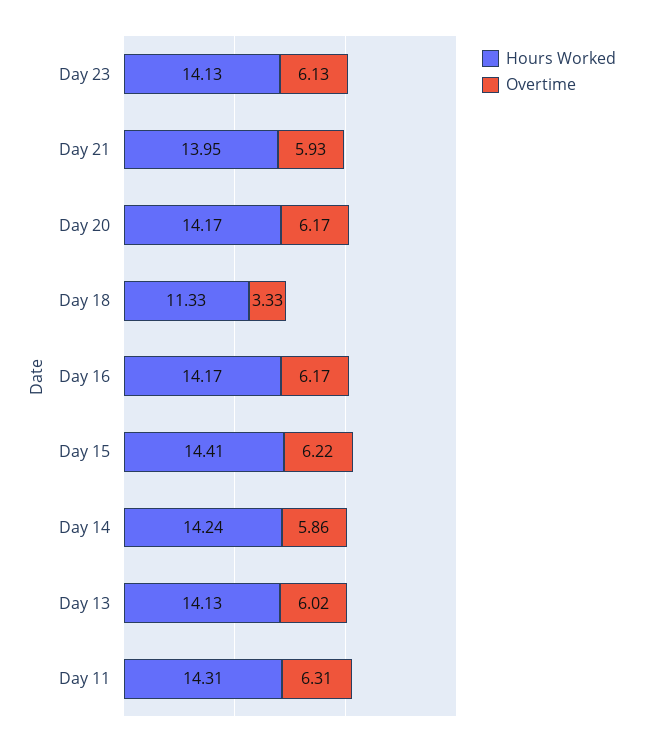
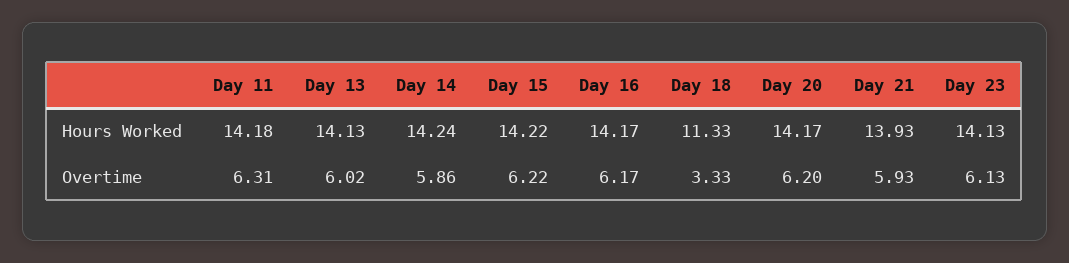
Hours Worked, Day 21: 13.95 -> 13.93
Overtime, Day 20: 6.17 -> 6.2
Hours Worked, Day 15: 14.41 -> 14.22
Hours Worked, Day 11: 14.31 -> 14.18

